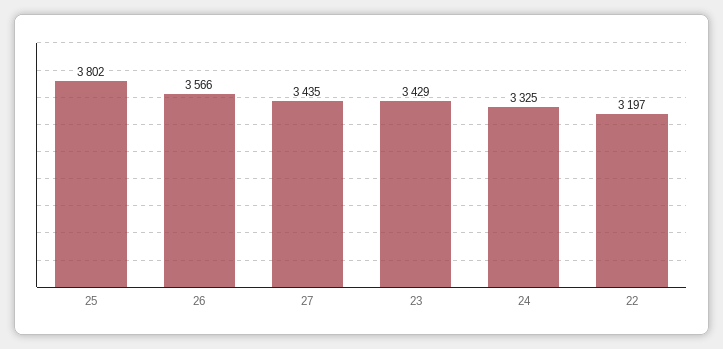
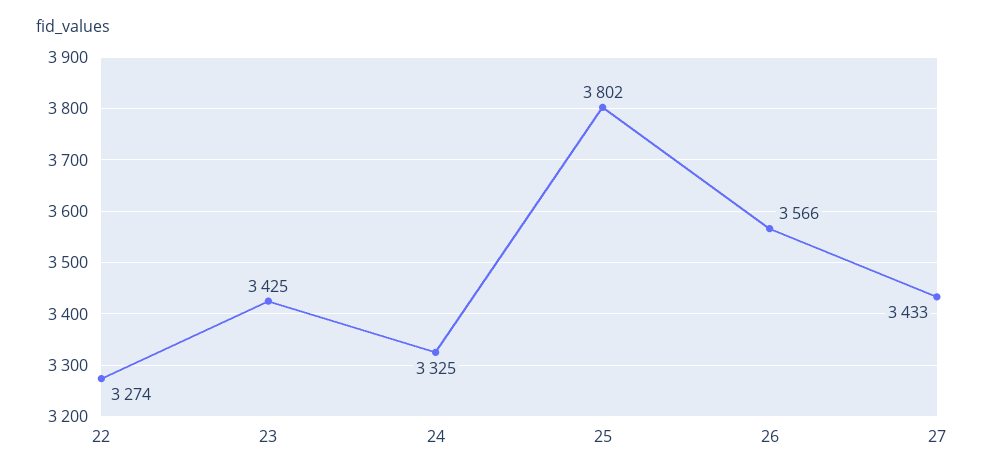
27: 3435 -> 3433
23: 3429 -> 3425
22: 3197 -> 3274

